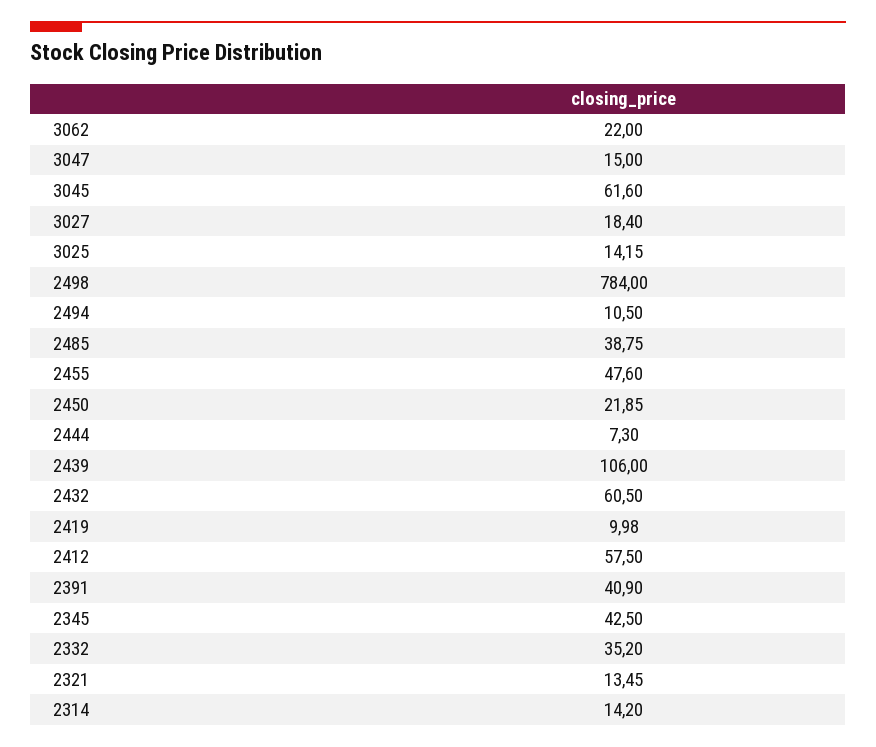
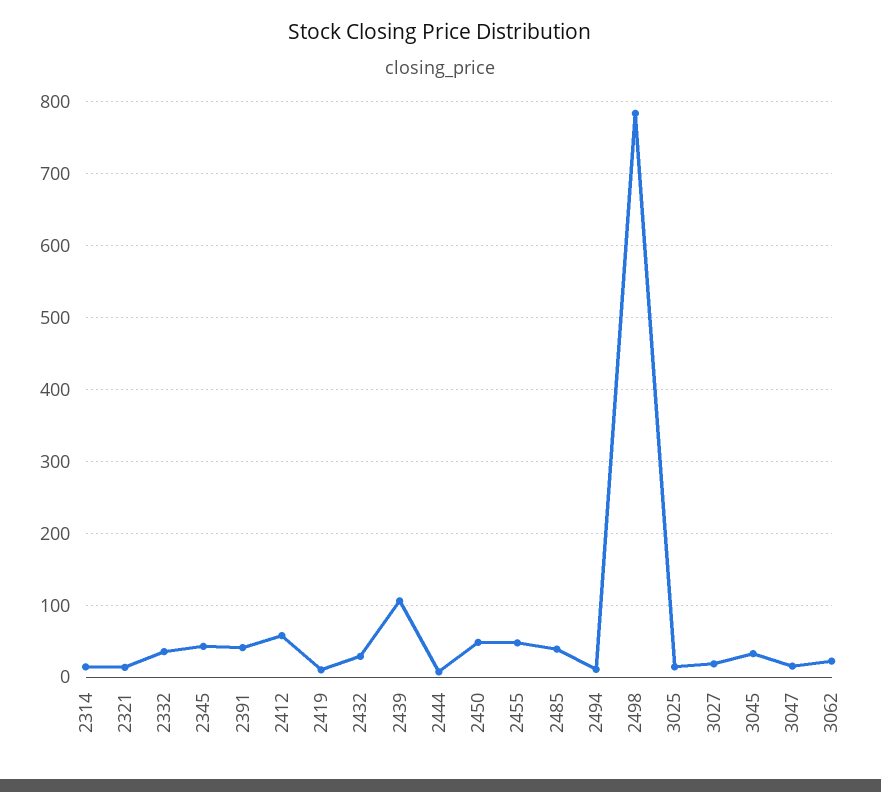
3045: 61.6 -> 30
2450: 21.85 -> 50
2432: 60.5 -> 30

